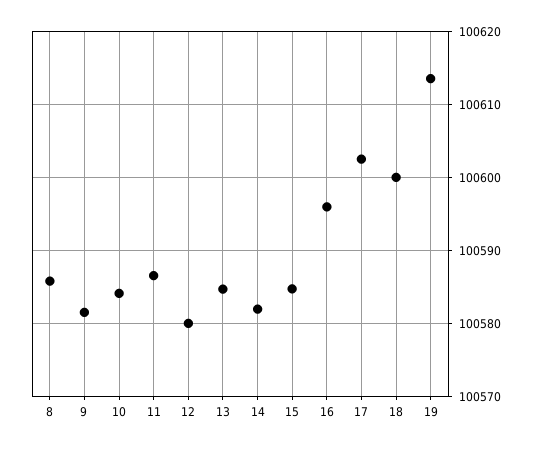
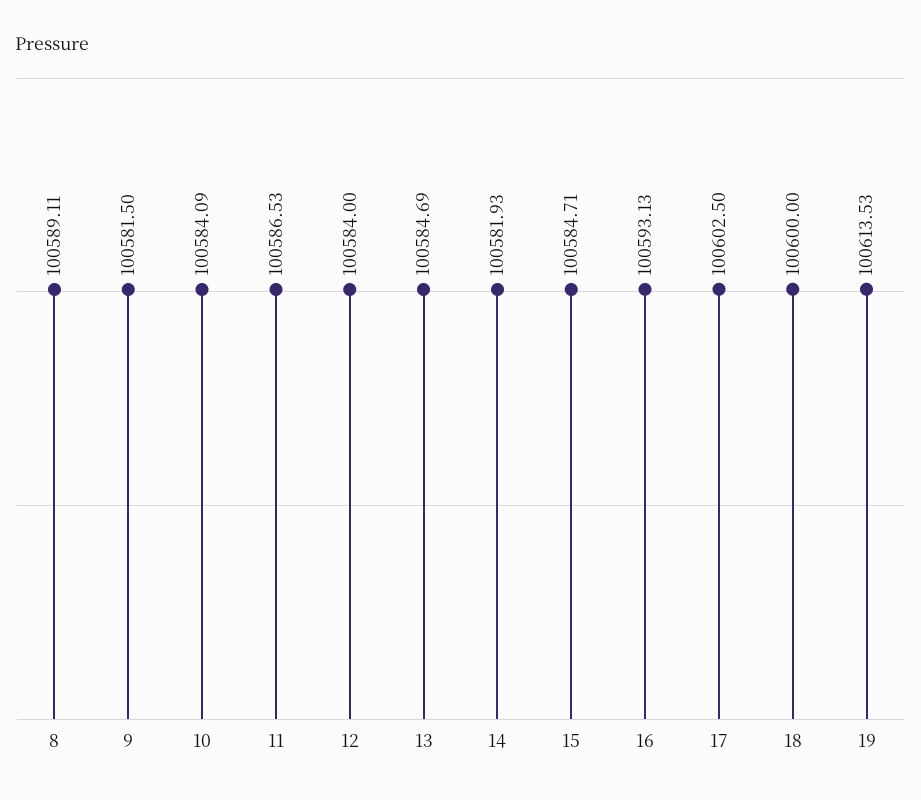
8: 100586 -> 100589.11
12: 100580 -> 100584
16: 100596 -> 100593.13

